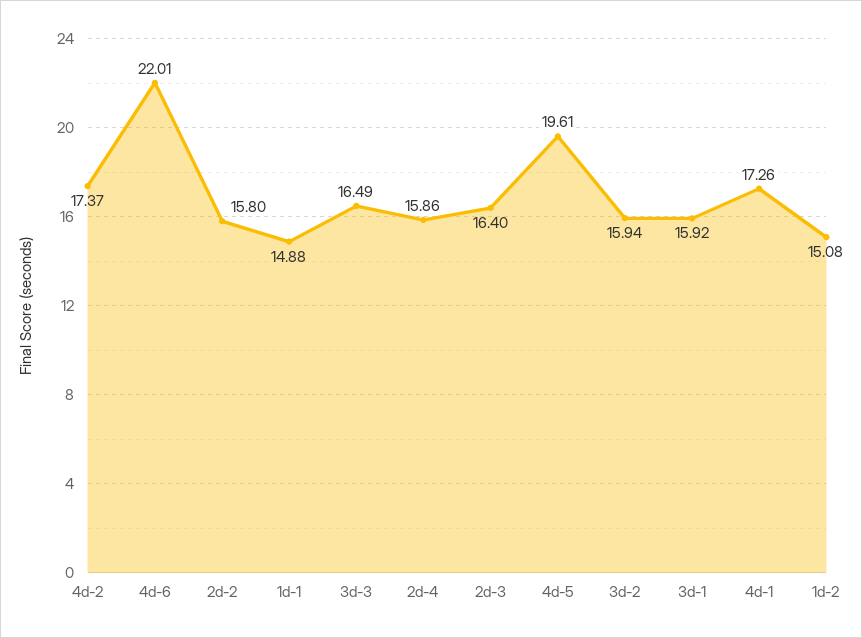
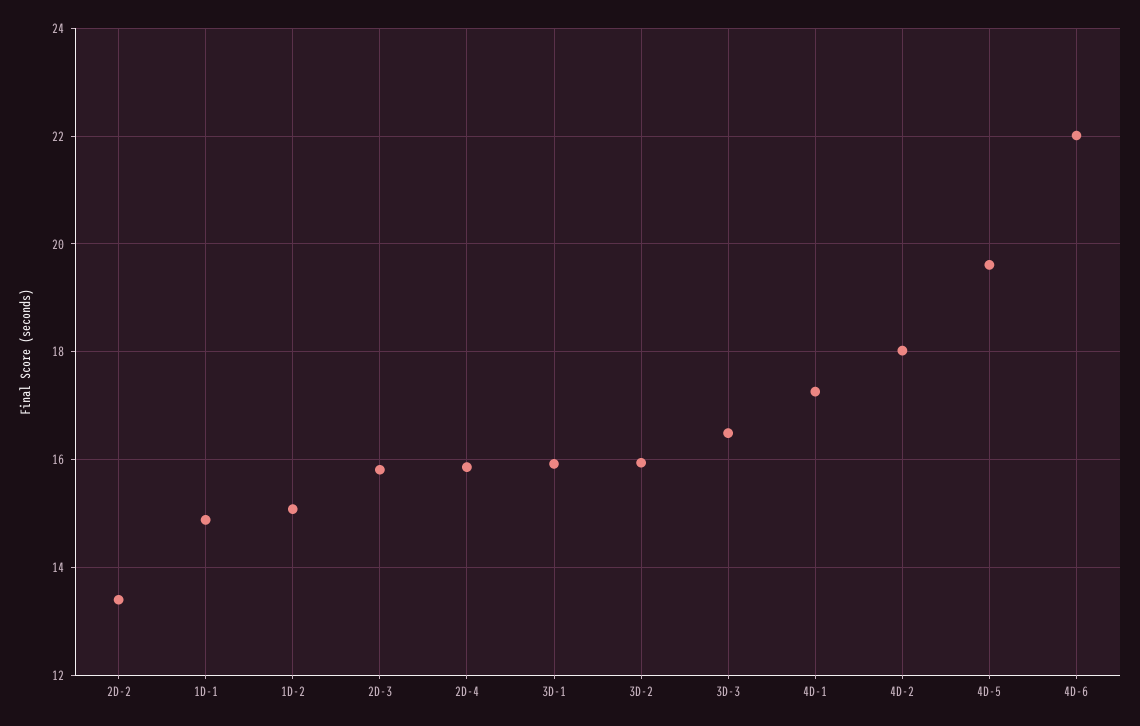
4d-2: 17.37 -> 18
2d-2: 15.8 -> 13.4
2d-3: 16.4 -> 15.8

